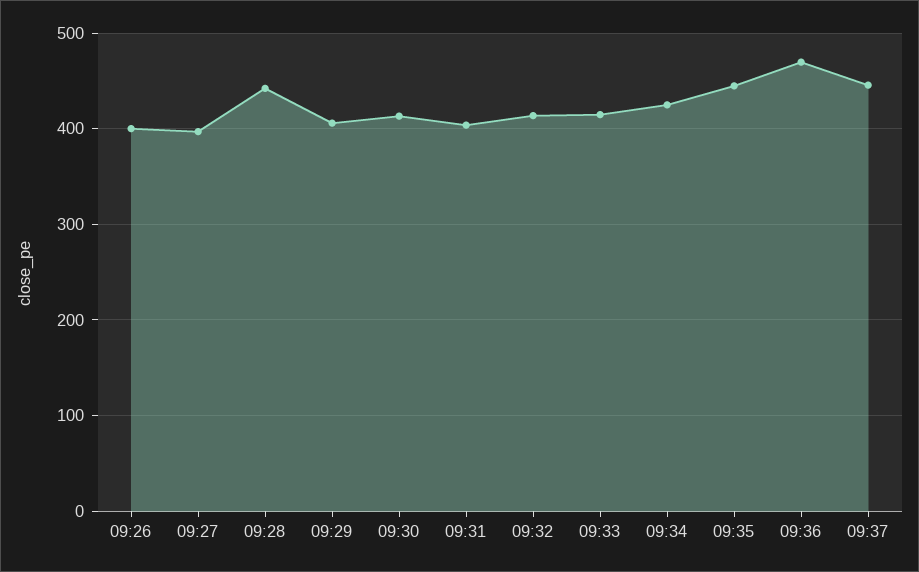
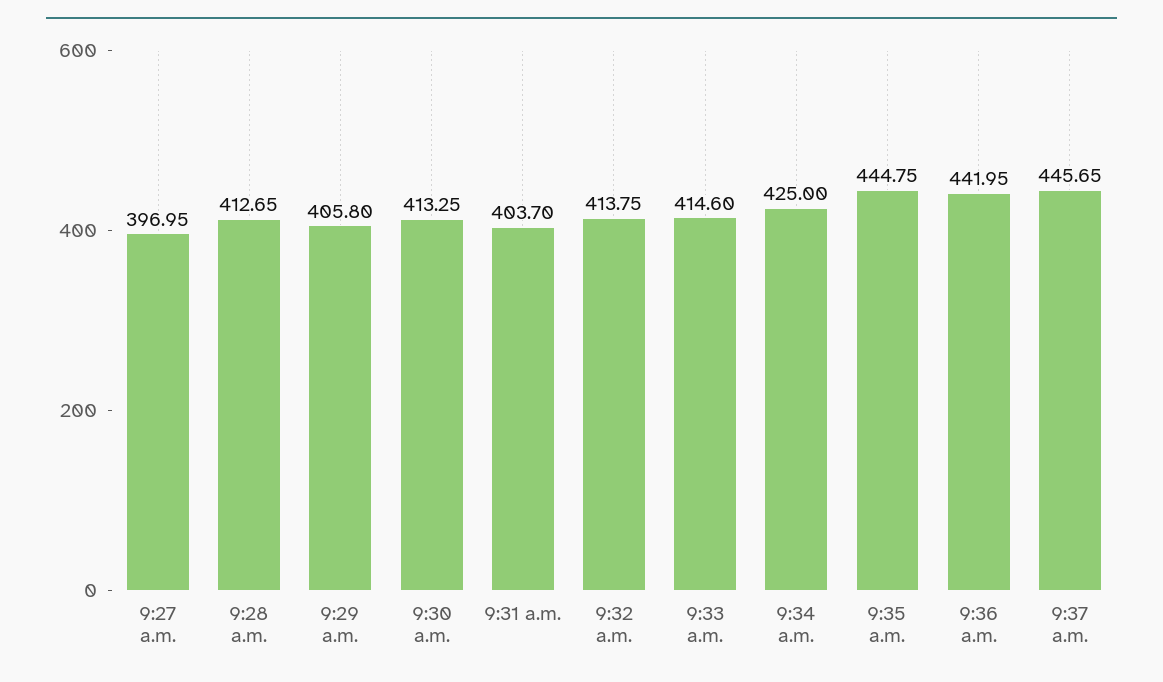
09:26: 400 -> none
09:28: 440 -> 412.65
09:36: 470 -> 441.95

